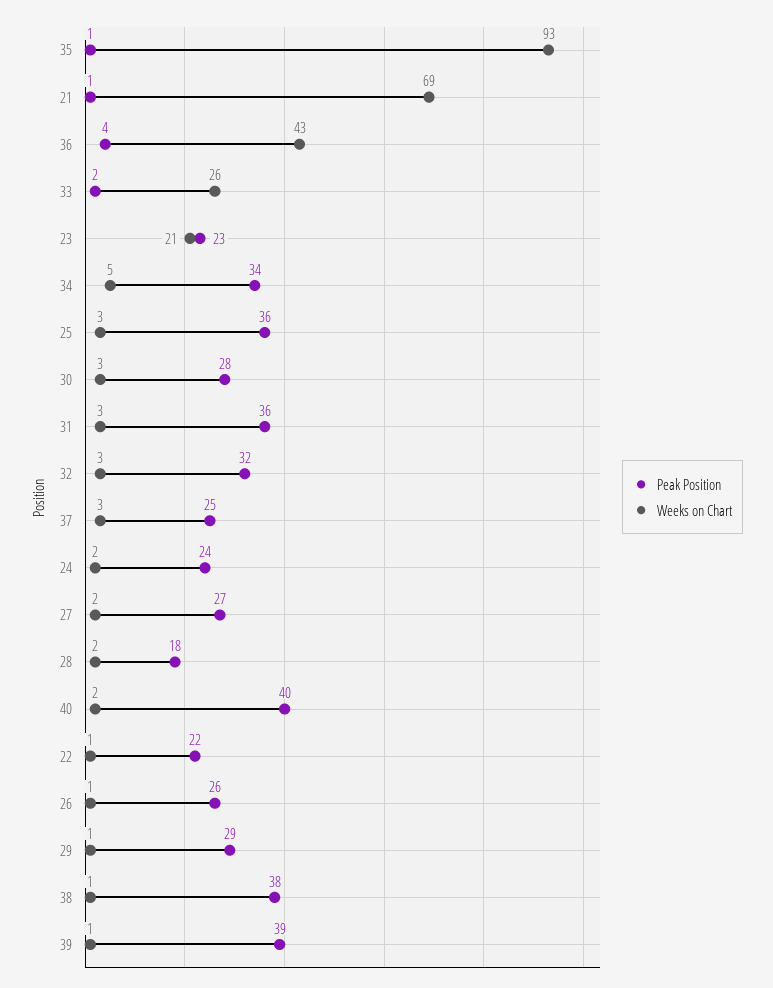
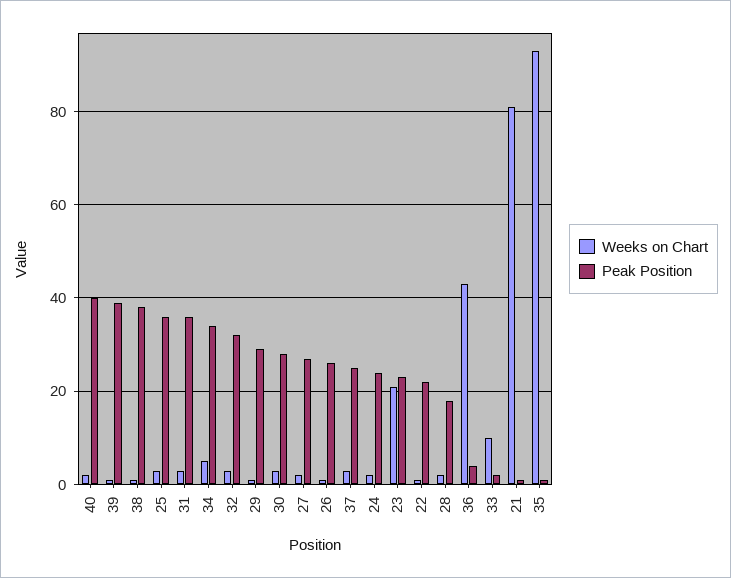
Weeks on Chart, 21: 69 -> 80
Weeks on Chart, 33: 26 -> 10

